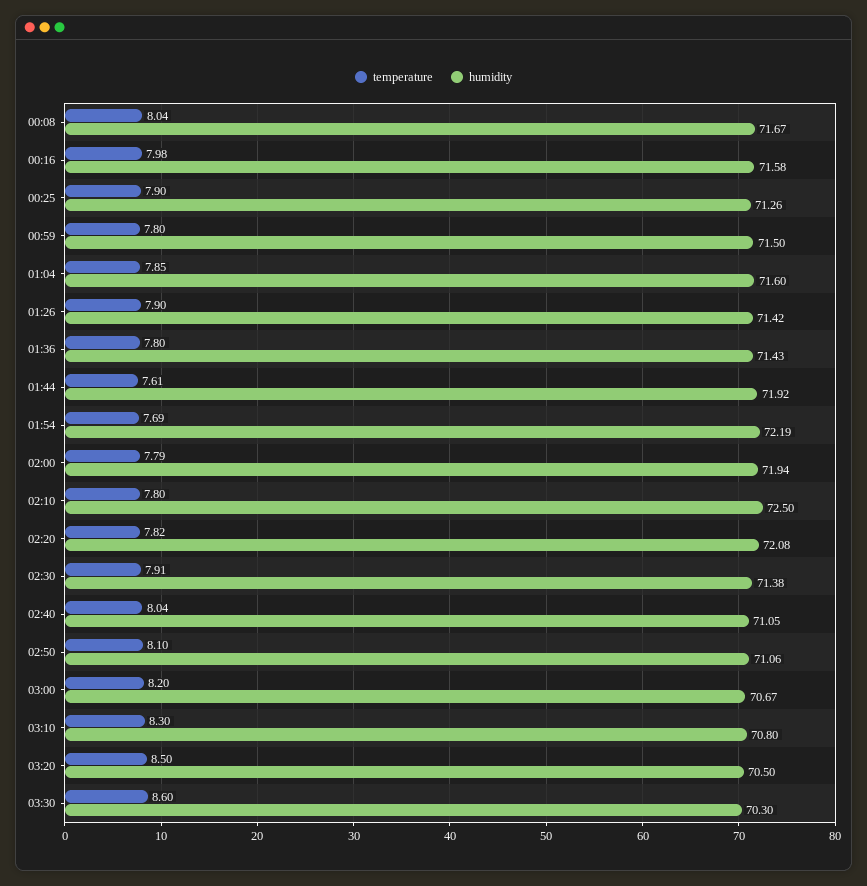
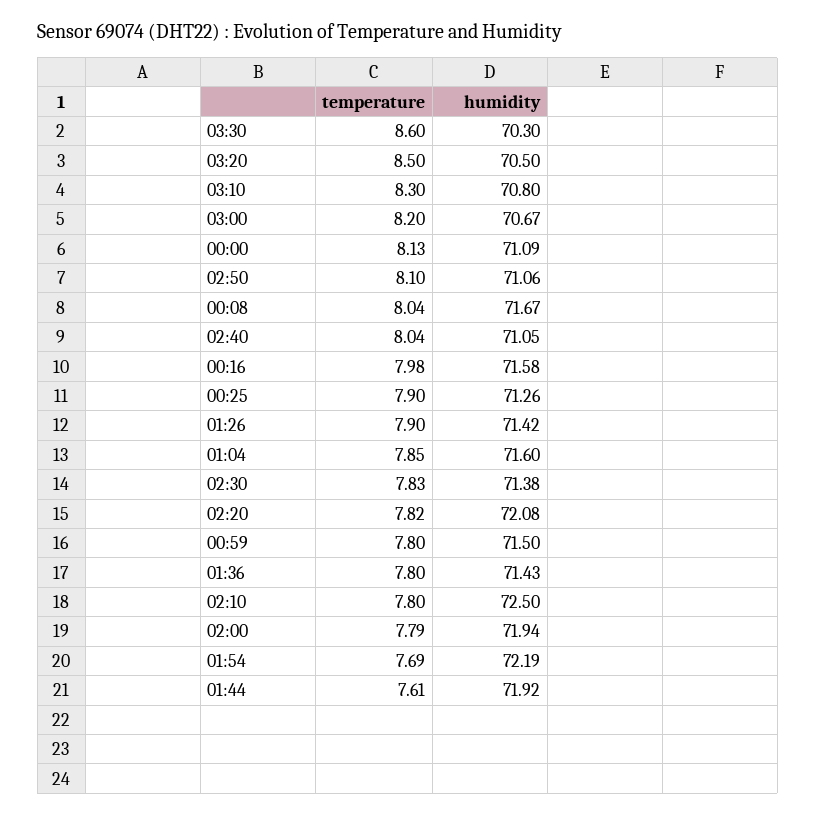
temperature, 02:30: 7.91 -> 7.83
temperature, 00:00: none -> 8.13
humidity, 00:00: none -> 71.09

